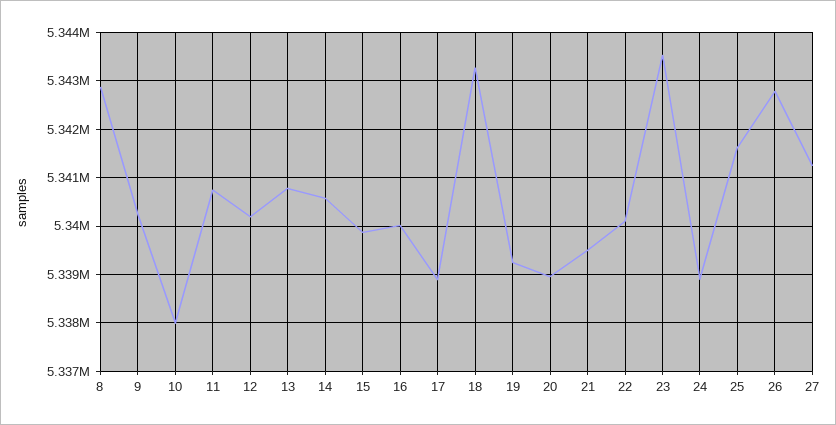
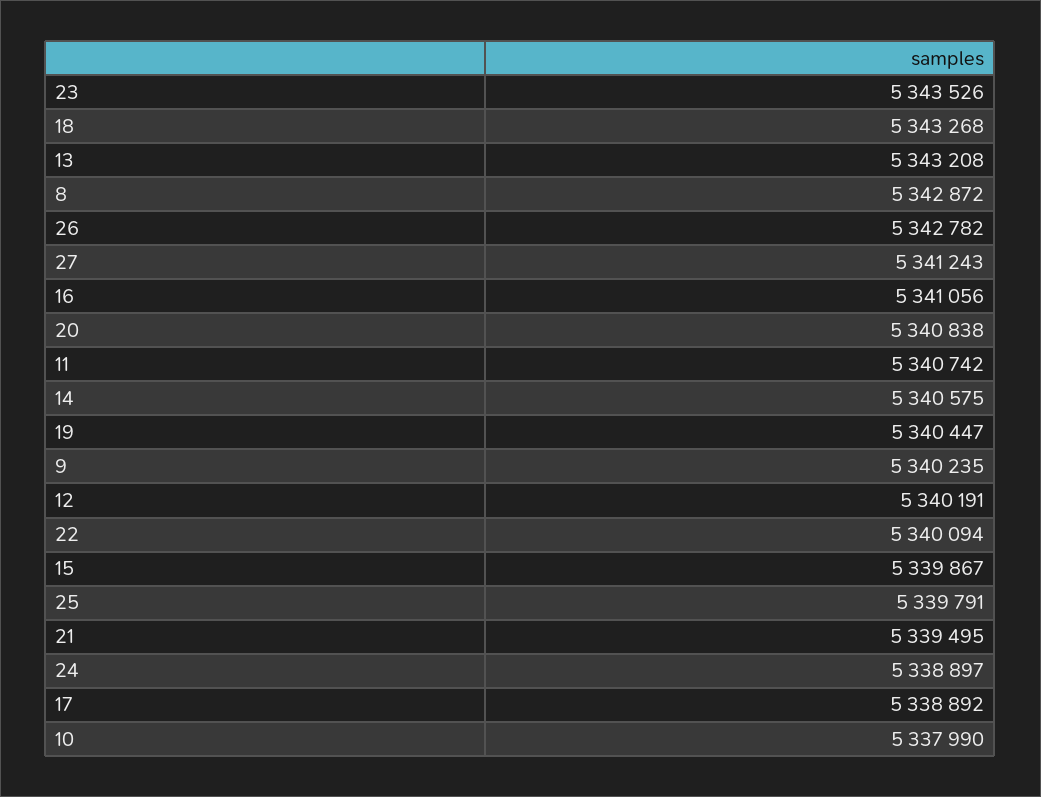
13: 5340800 -> 5343208
16: 5340000 -> 5341056
19: 5339200 -> 5340447
20: 5339000 -> 5340838
25: 5341600 -> 5339791

